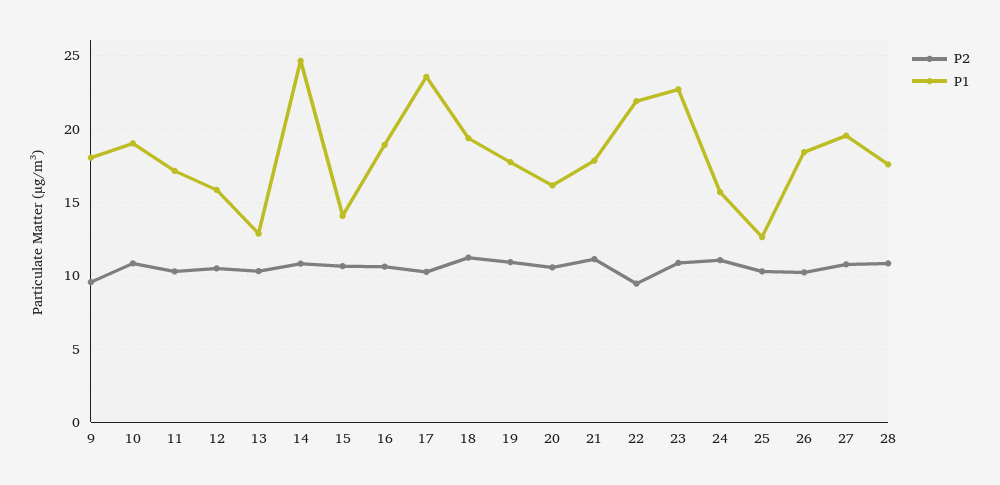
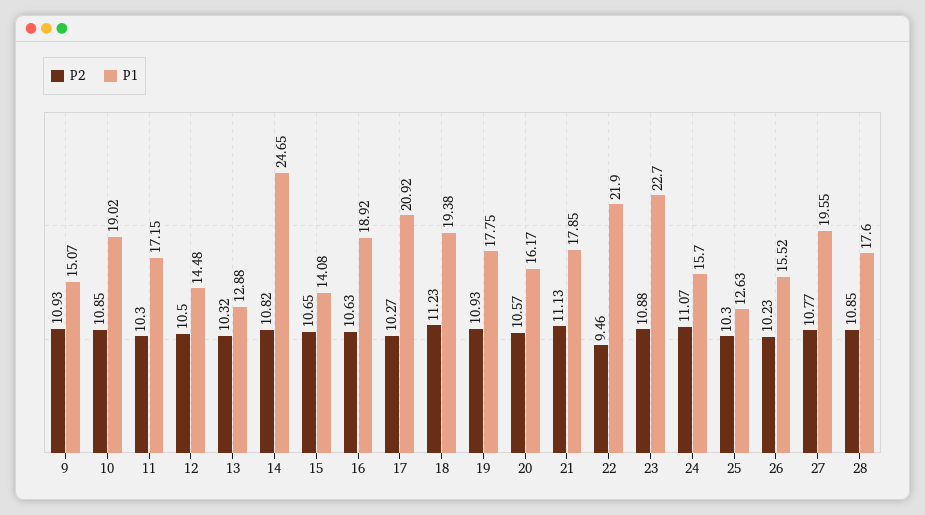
P2, 9: 9.5 -> 10.93
P1, 9: 18 -> 15.07
P1, 12: 16 -> 14.48
P1, 17: 23.5 -> 20.92
P1, 26: 18.5 -> 15.52

